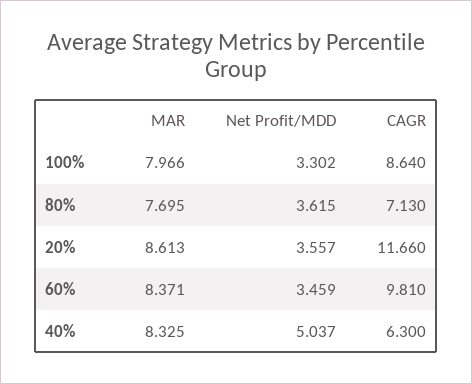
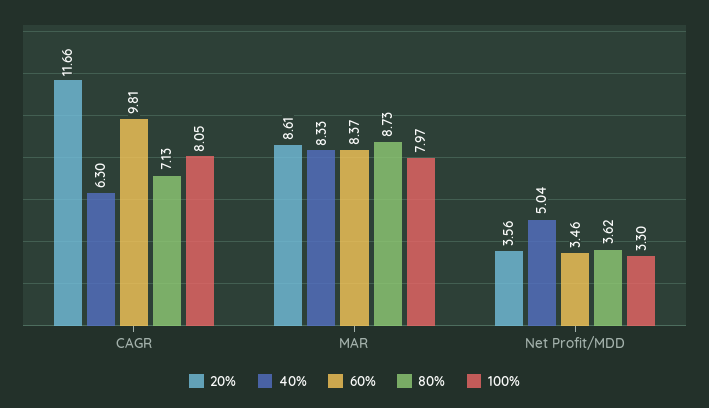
100%, CAGR: 8.64 -> 8.05
80%, MAR: 7.695 -> 8.73

